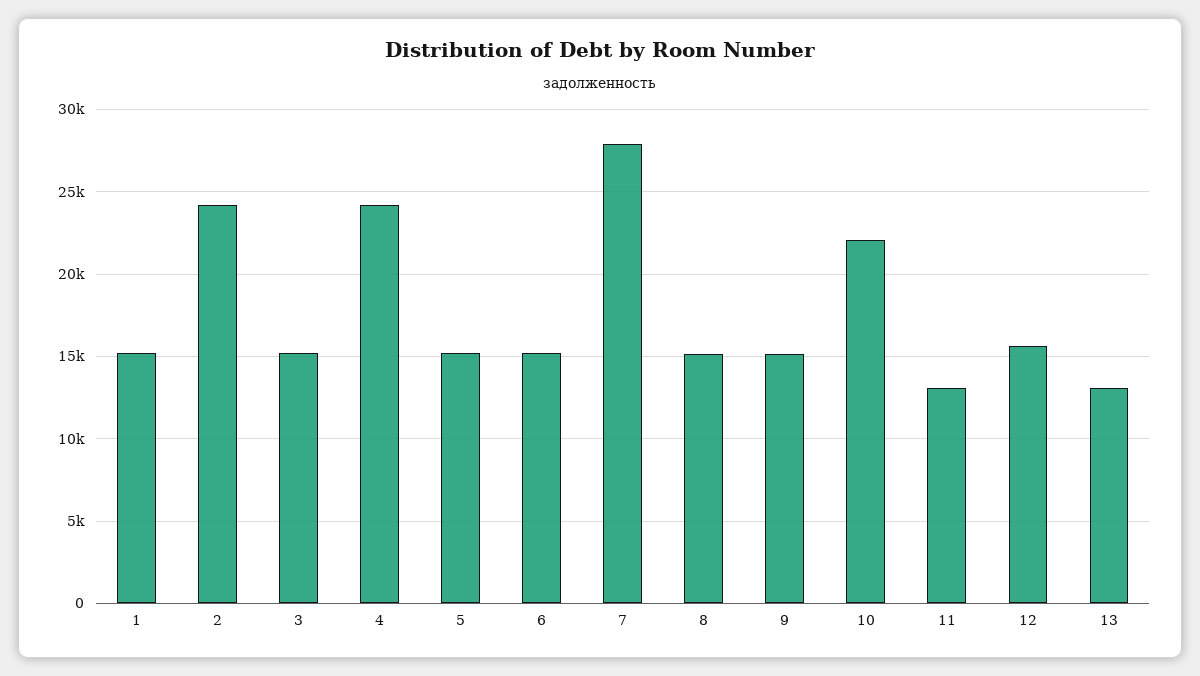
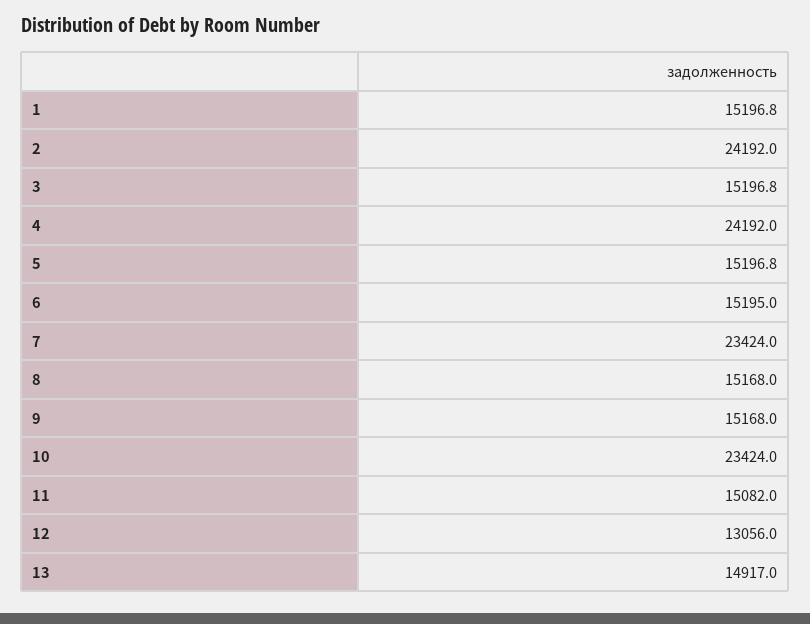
7: 28000 -> 23424
10: 22000 -> 23424
11: 13000 -> 15082
12: 15500 -> 13056
13: 13000 -> 14917

